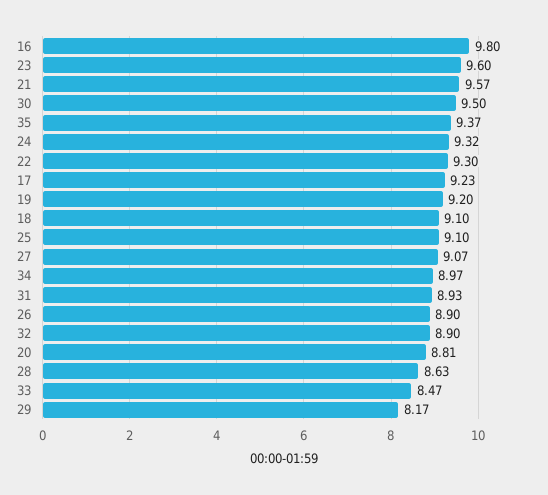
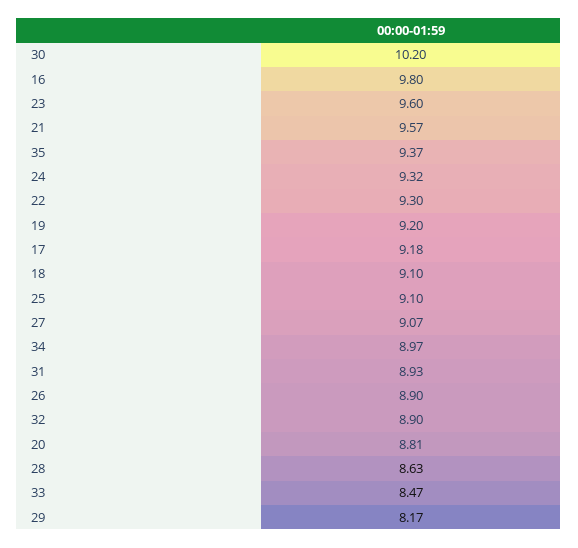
30: 9.5 -> 10.2
17: 9.23 -> 9.18

